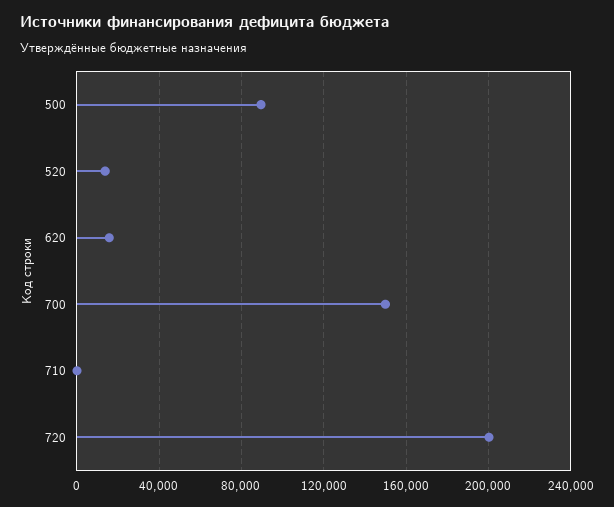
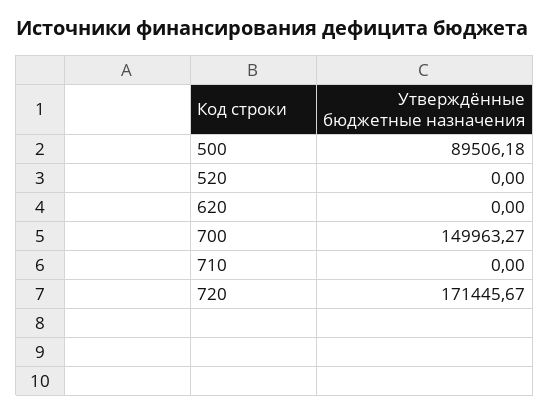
520: 15000 -> 0
620: 15000 -> 0
720: 200000 -> 171445.67

